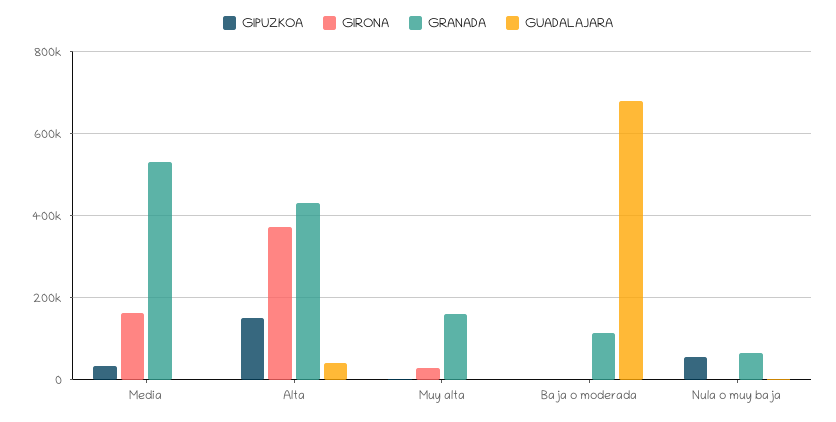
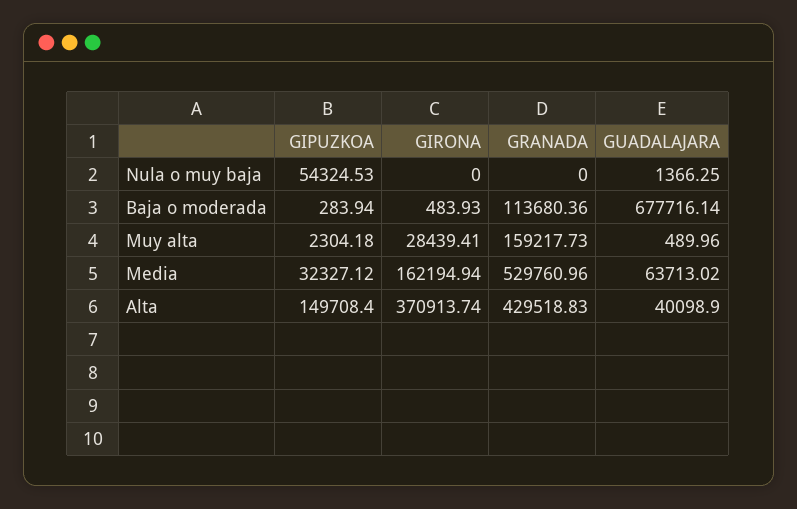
GUADALAJARA, Media: 0 -> 63713.02
GRANADA, Nula o muy baja: 60000 -> 0

